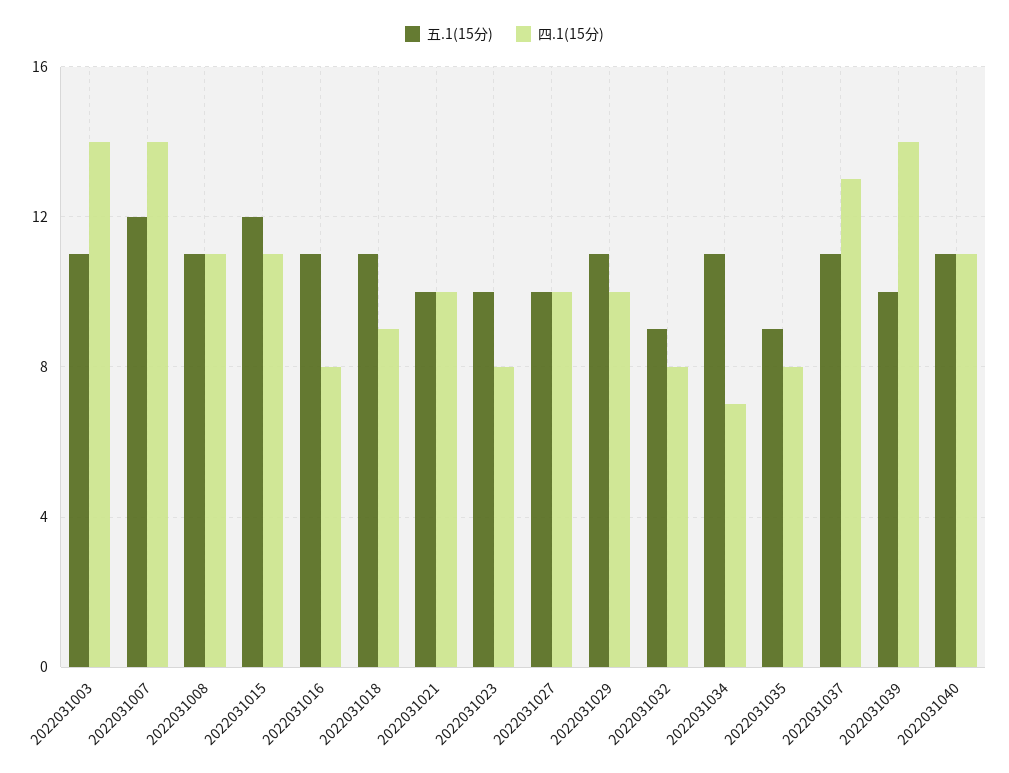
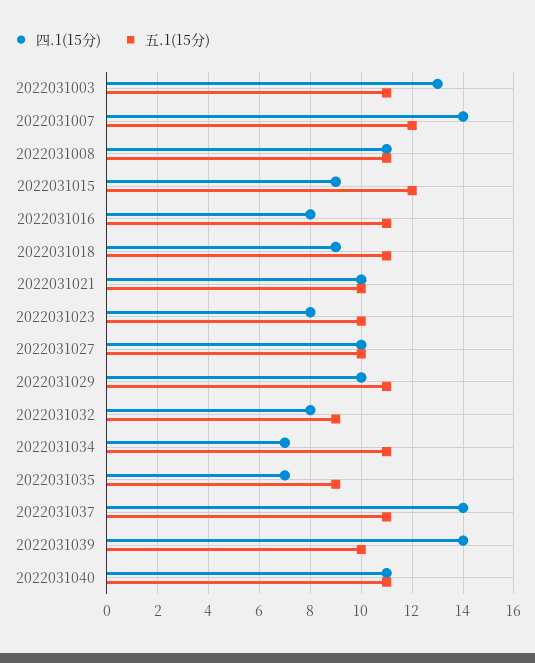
四.1(15分), 2022031003: 14 -> 13
四.1(15分), 2022031015: 11 -> 9
四.1(15分), 2022031035: 8 -> 7
四.1(15分), 2022031037: 13 -> 14

